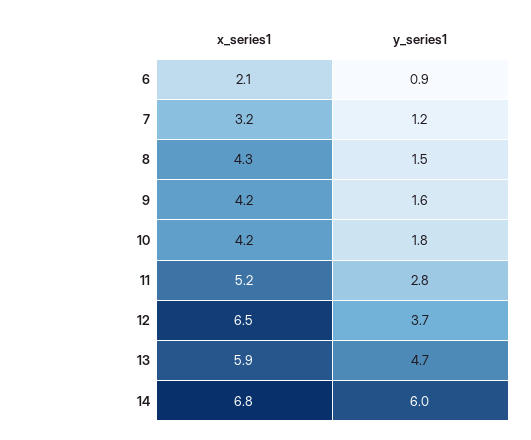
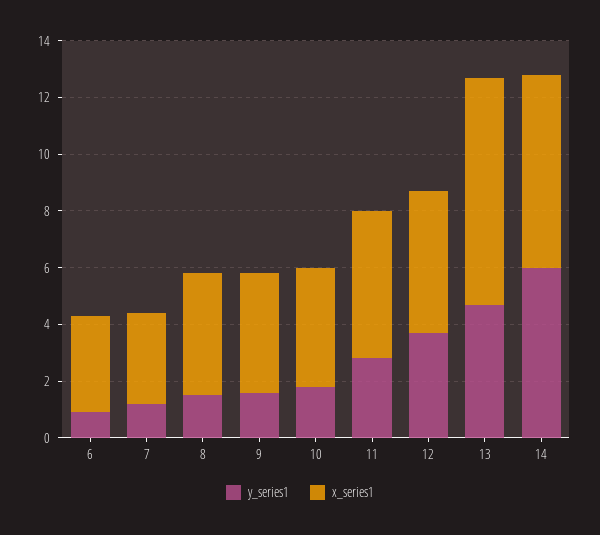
x_series1, 6: 2.1 -> 3.5
x_series1, 12: 6.5 -> 5
x_series1, 13: 5.9 -> 8

